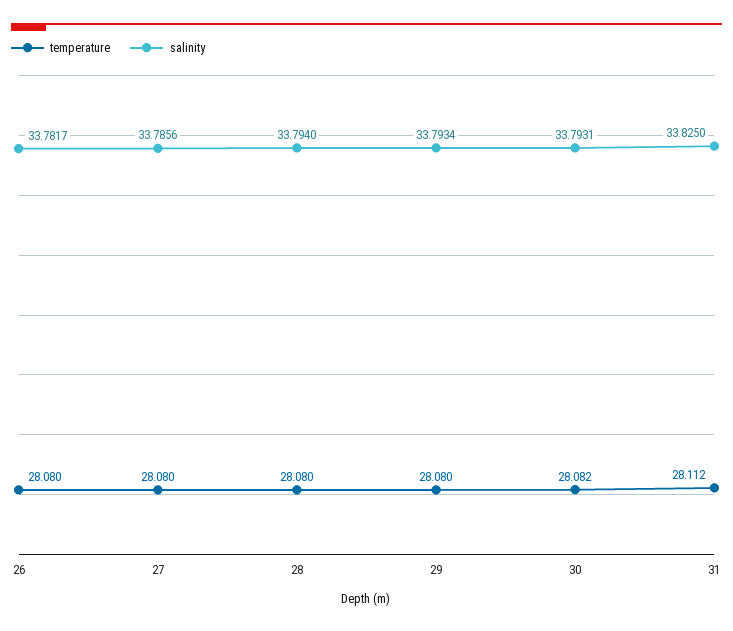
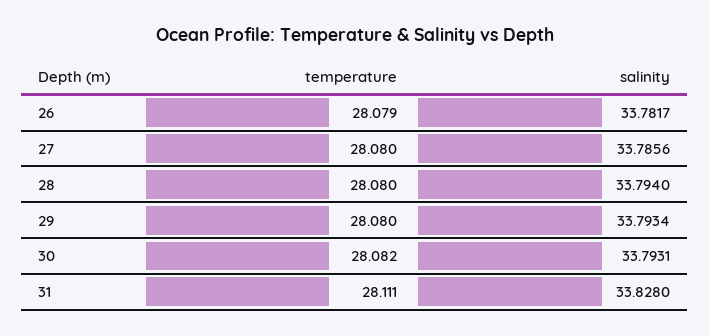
temperature, 26: 28.08 -> 28.079
temperature, 31: 28.112 -> 28.111
salinity, 31: 33.825 -> 33.828

